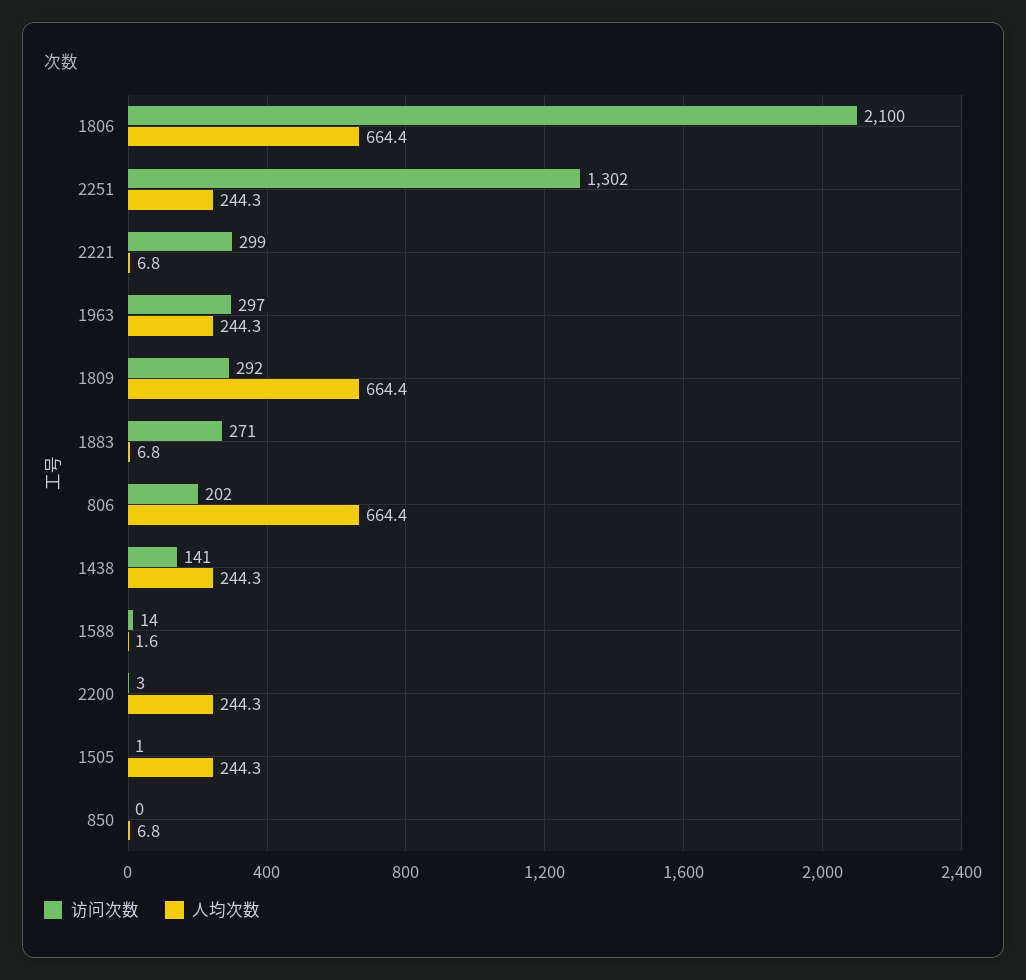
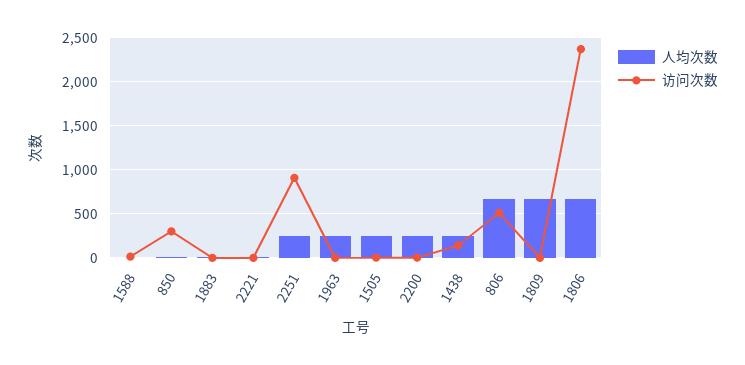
访问次数, 1806: 2100 -> 2400
访问次数, 2251: 1302 -> 900
访问次数, 2221: 299 -> 0
访问次数, 1963: 297 -> 0
访问次数, 1809: 292 -> 0
访问次数, 1883: 271 -> 0
访问次数, 806: 202 -> 500
访问次数, 850: 0 -> 300

